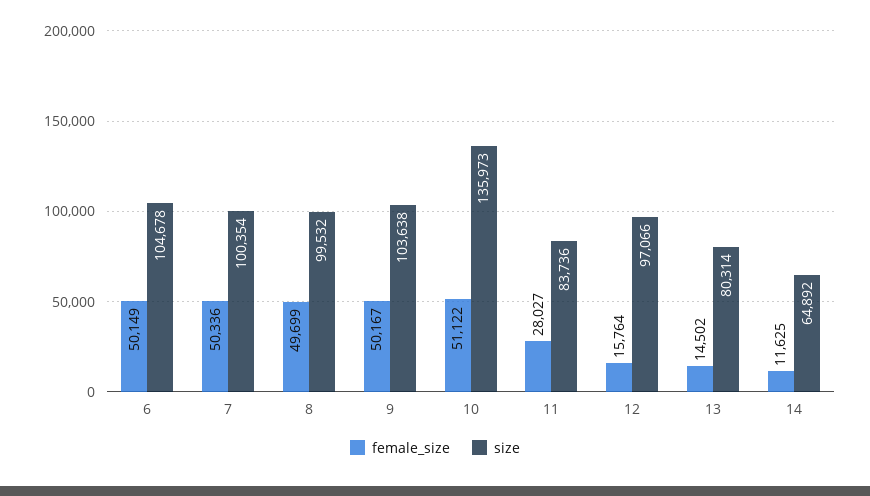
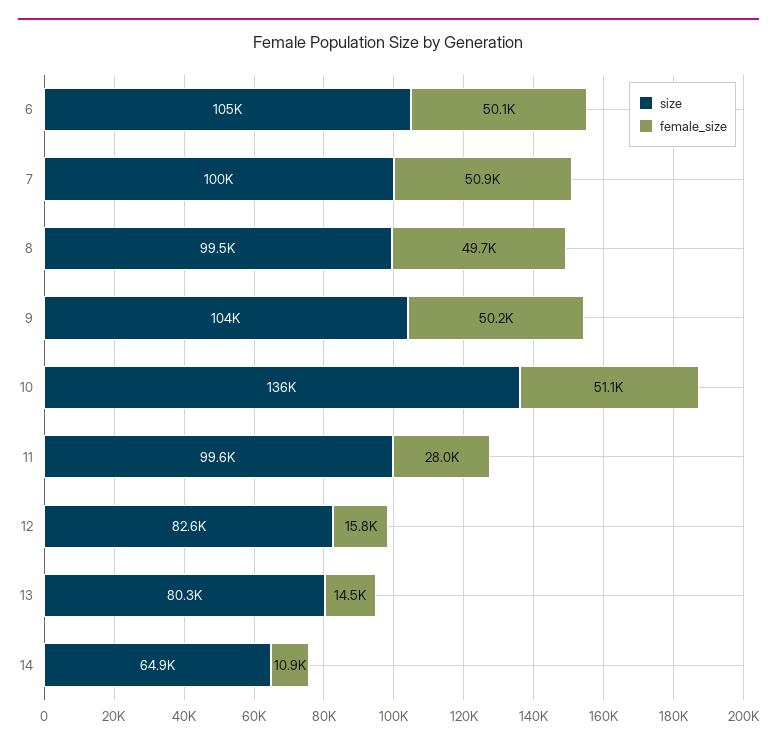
female_size, 7: 50336 -> 50900
size, 11: 83736 -> 99600
size, 12: 97066 -> 82600
female_size, 14: 11625 -> 10900

